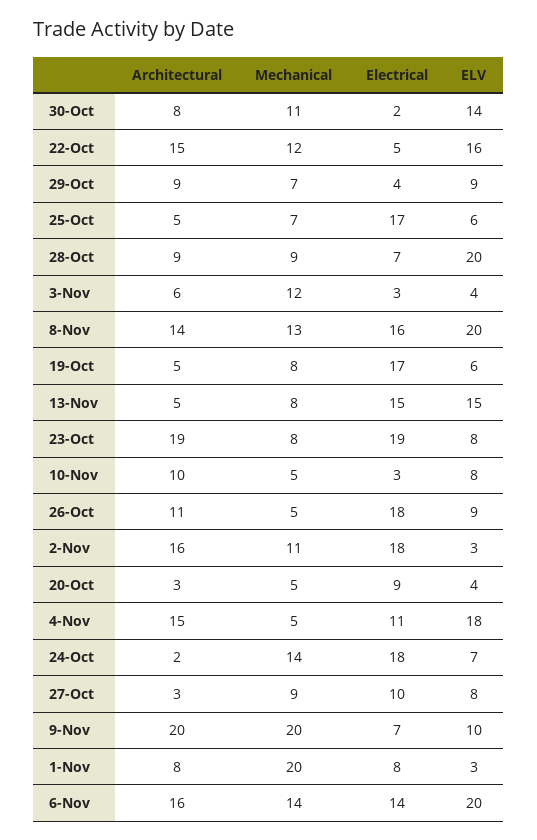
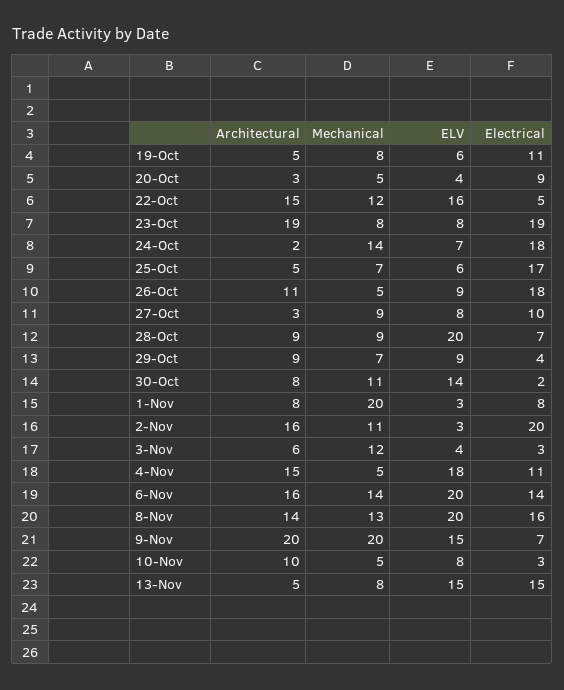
Electrical, 19-Oct: 17 -> 11
Electrical, 2-Nov: 18 -> 20
ELV, 9-Nov: 10 -> 15

